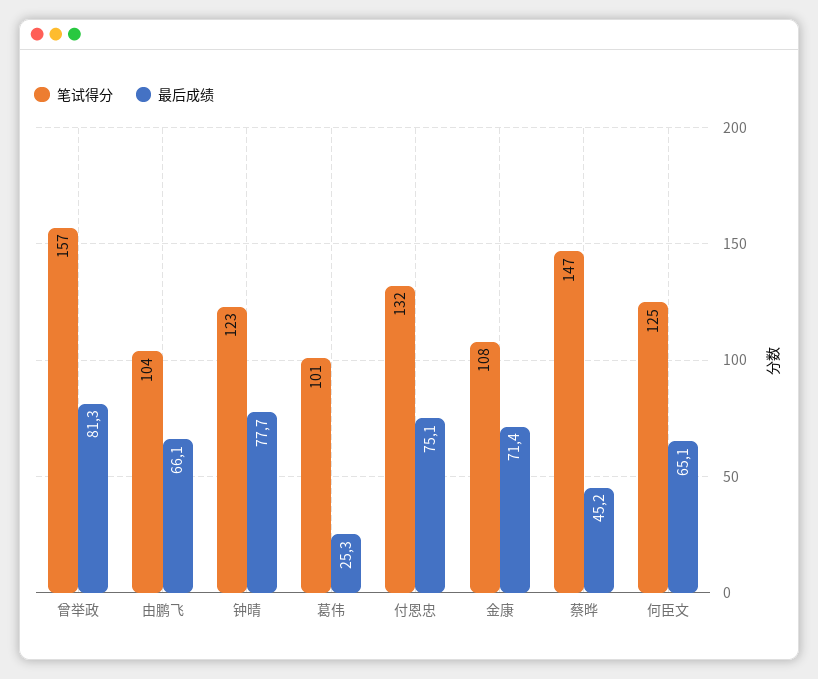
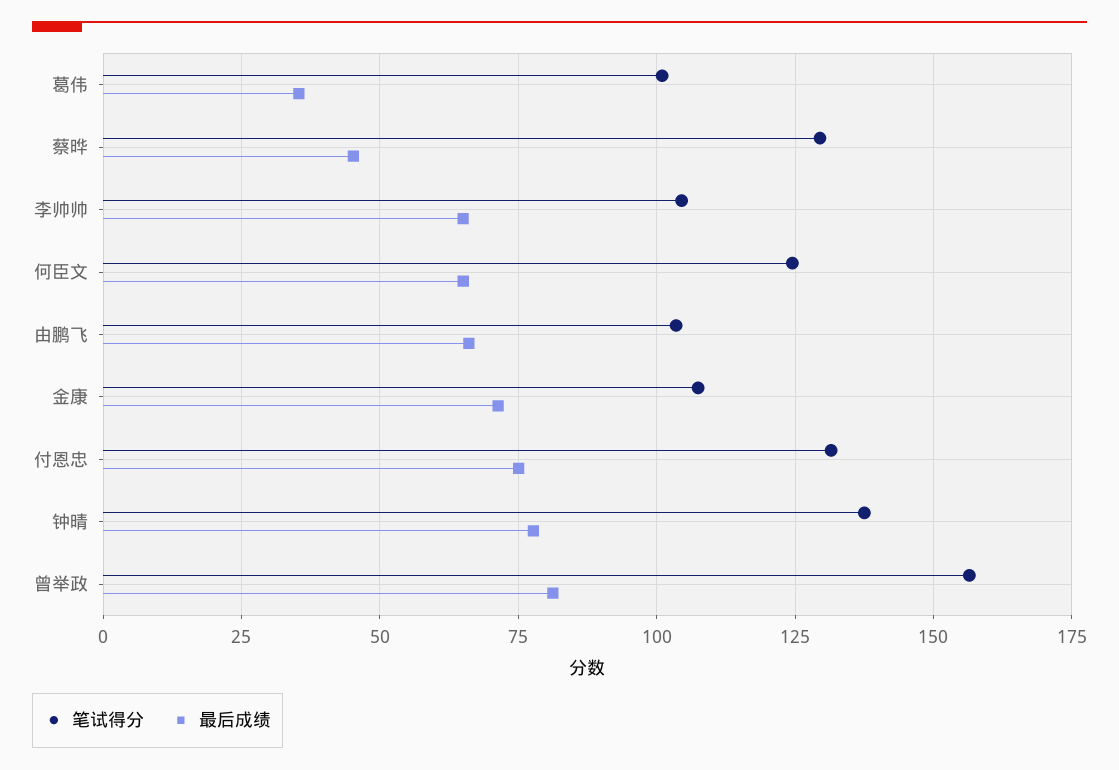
笔试得分, 钟晴: 123 -> 137.5
最后成绩, 葛伟: 25.3 -> 35
笔试得分, 蔡晔: 147 -> 130
笔试得分, 李帅帅: none -> 105
最后成绩, 李帅帅: none -> 65

